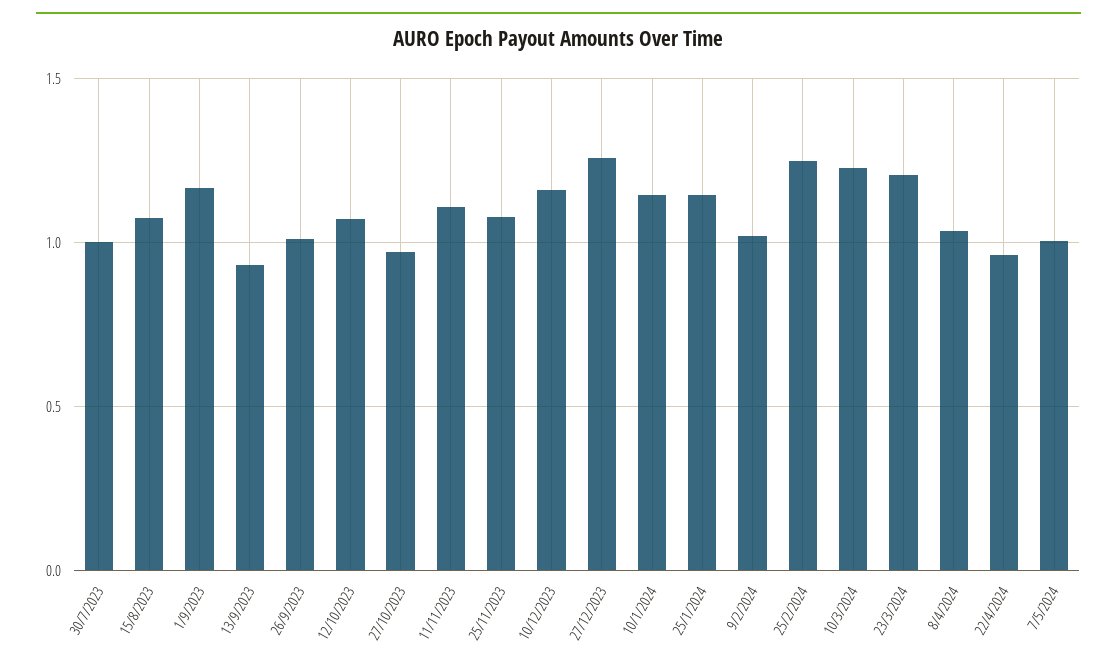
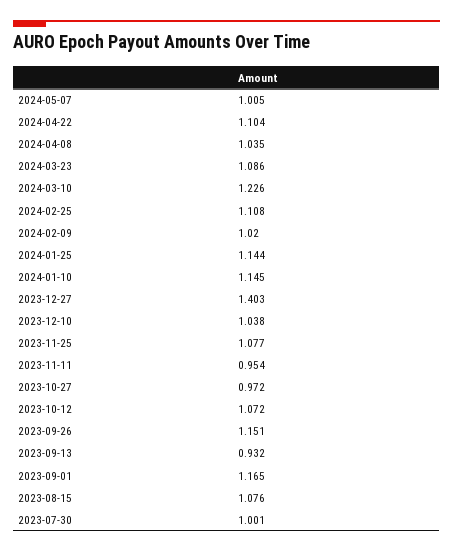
26/9/2023: 1 -> 1.151
11/11/2023: 1.1 -> 0.954
10/12/2023: 1.15 -> 1.038
27/12/2023: 1.25 -> 1.403
25/2/2024: 1.25 -> 1.108
23/3/2024: 1.2 -> 1.086
22/4/2024: 0.95 -> 1.104

